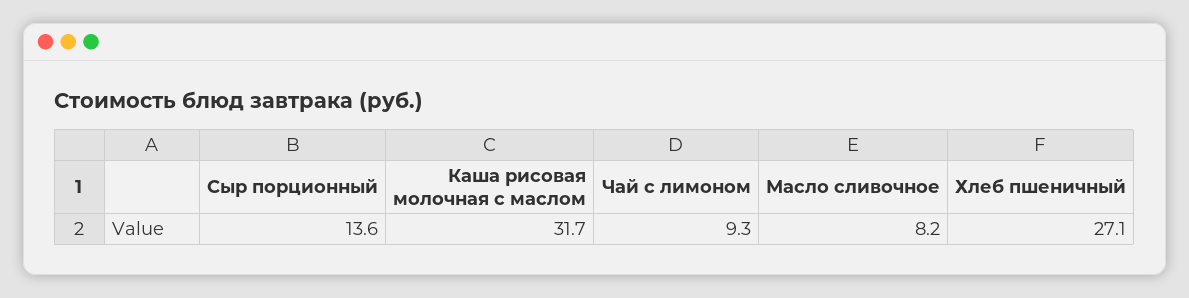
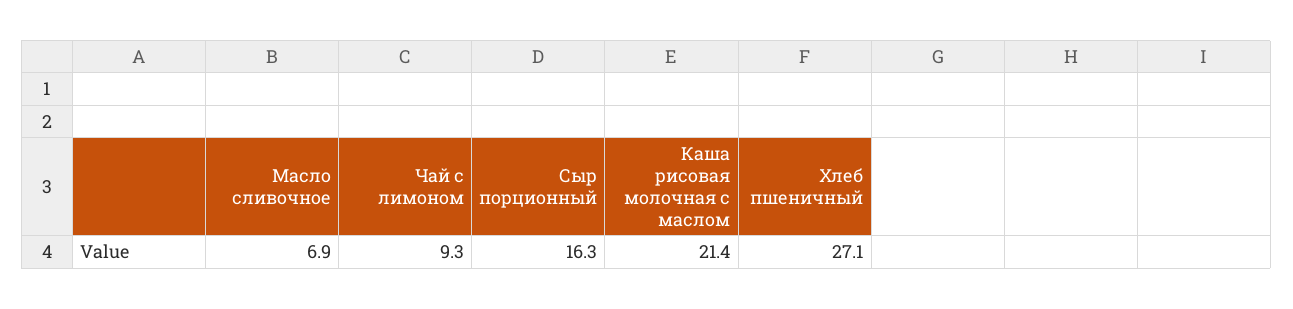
Сыр порционный: 13.6 -> 16.3
Каша рисовая молочная с маслом: 31.7 -> 21.4
Масло сливочное: 8.2 -> 6.9

